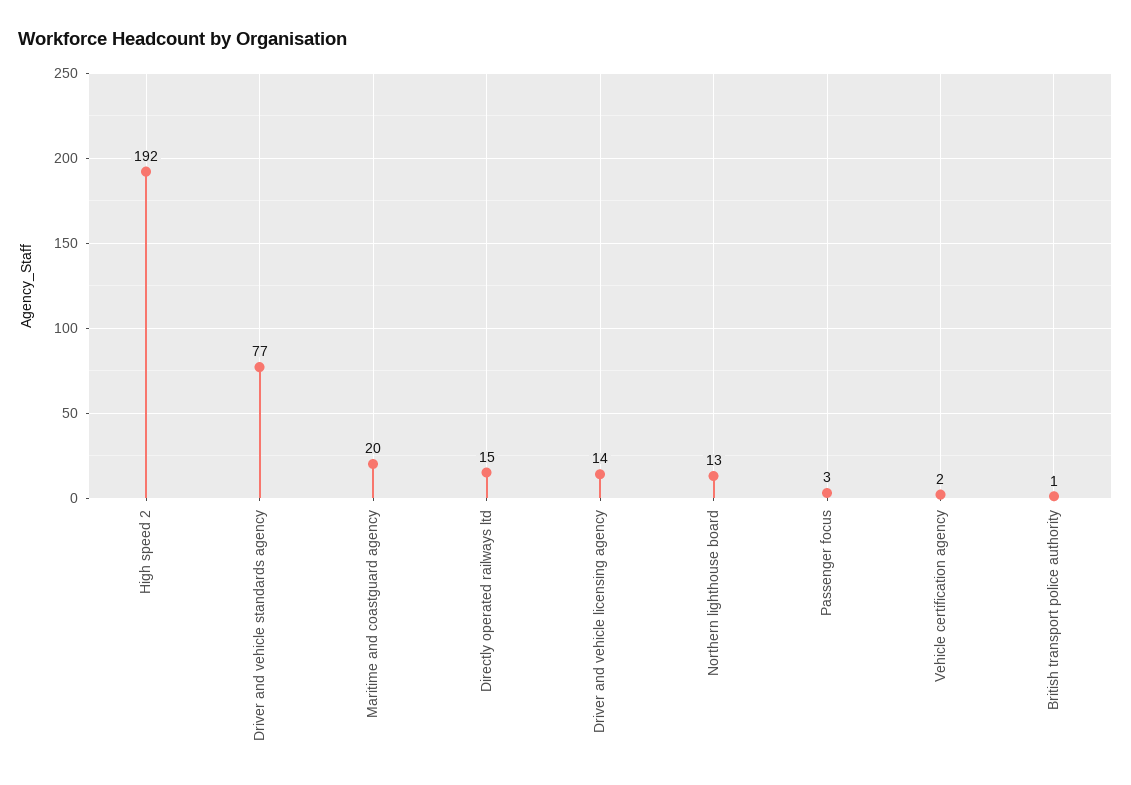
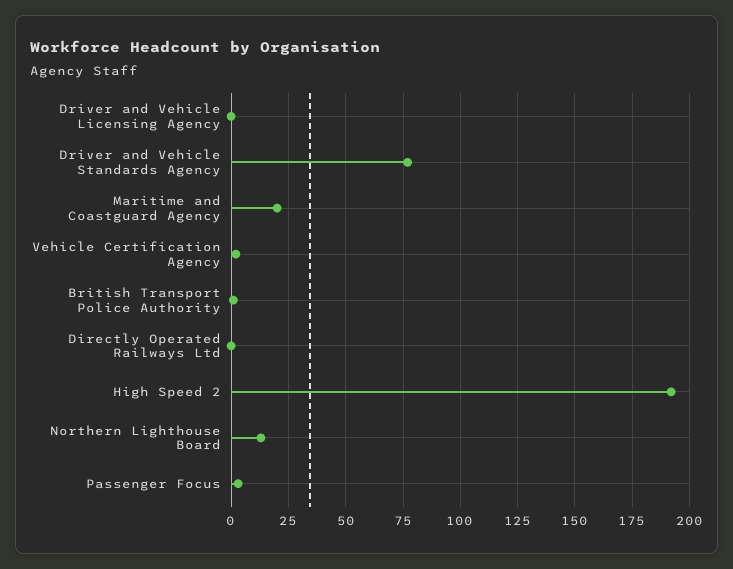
Directly operated railways ltd: 15 -> 0
Driver and vehicle licensing agency: 14 -> 0

